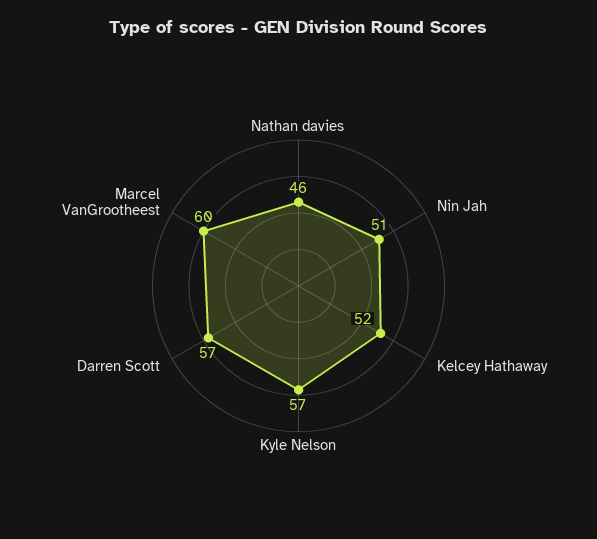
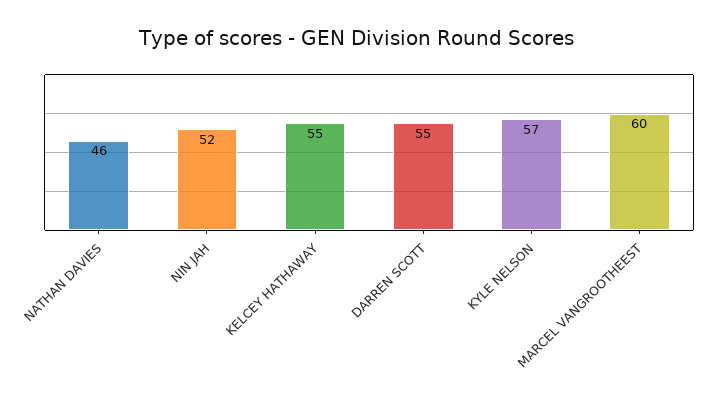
Nin Jah: 51 -> 52
Kelcey Hathaway: 52 -> 55
Darren Scott: 57 -> 55

